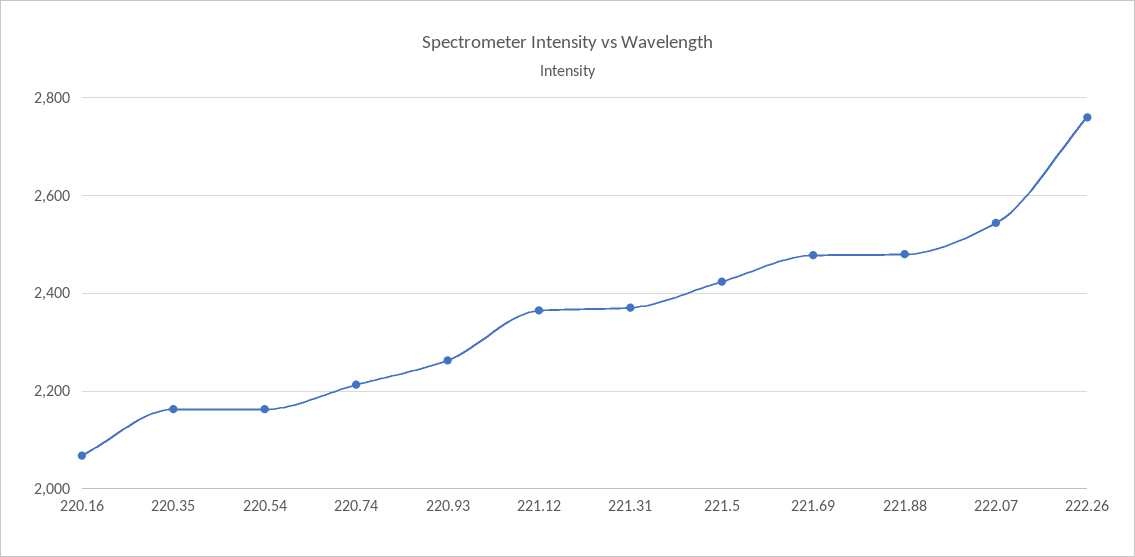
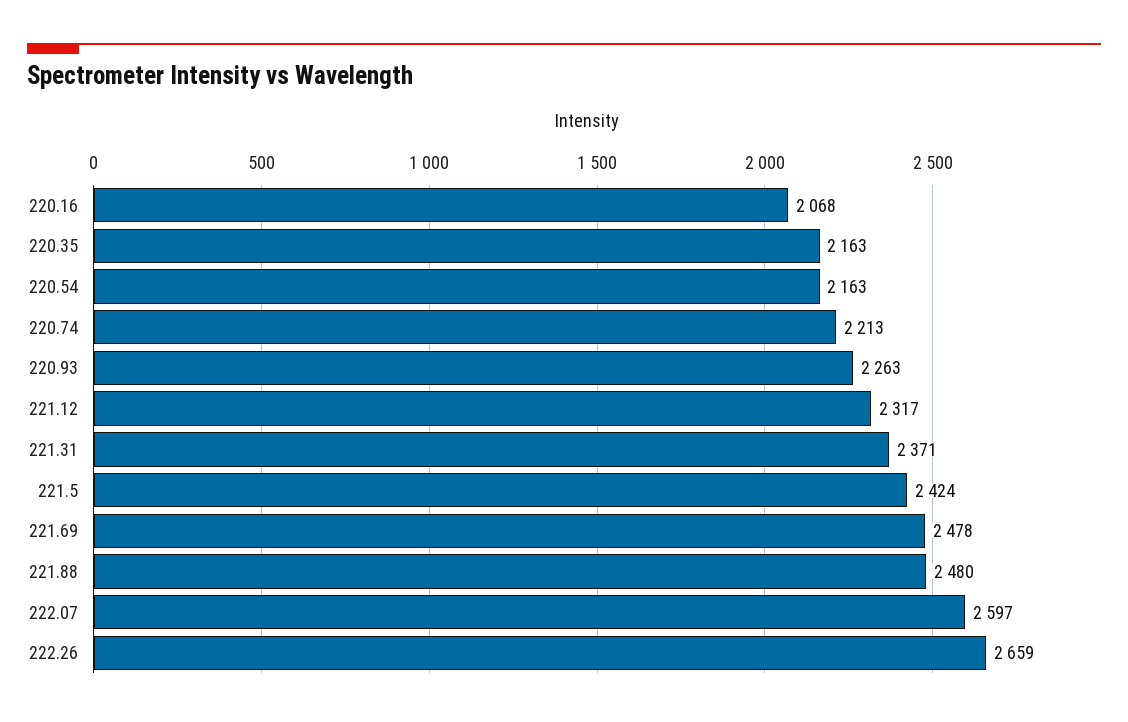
221.12: 2360 -> 2317
222.07: 2540 -> 2597
222.26: 2760 -> 2659

